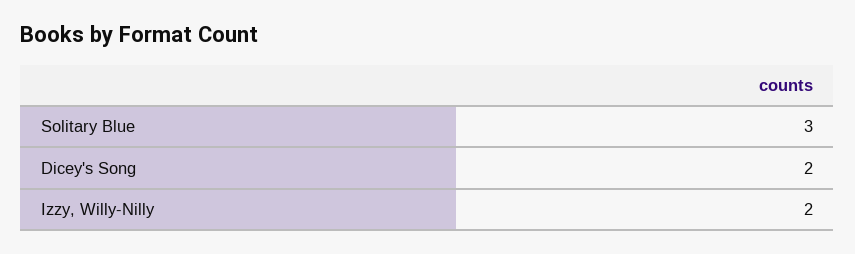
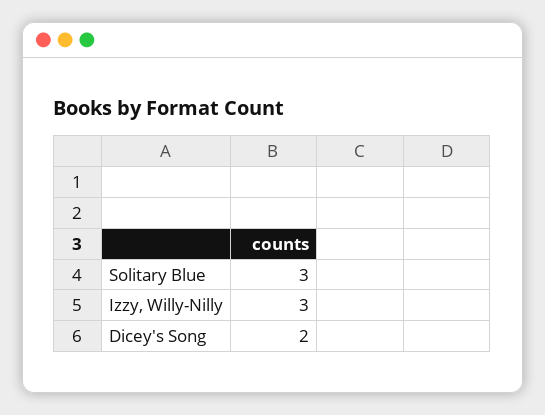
Izzy, Willy-Nilly: 2 -> 3

